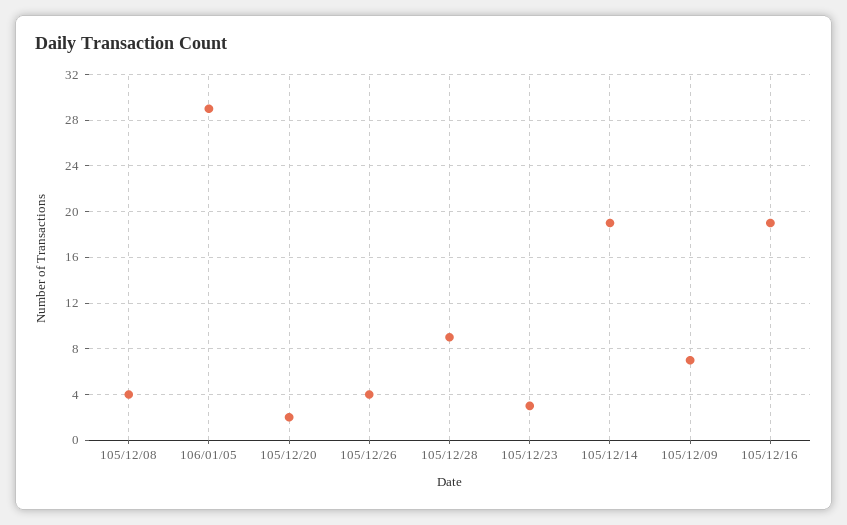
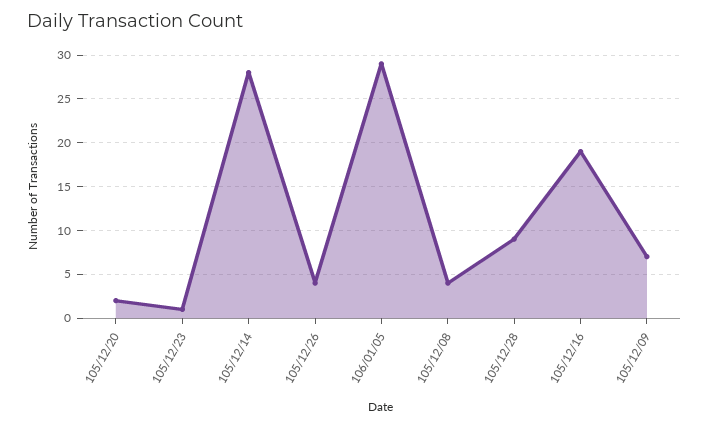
105/12/23: 3 -> 1
105/12/14: 19 -> 28

